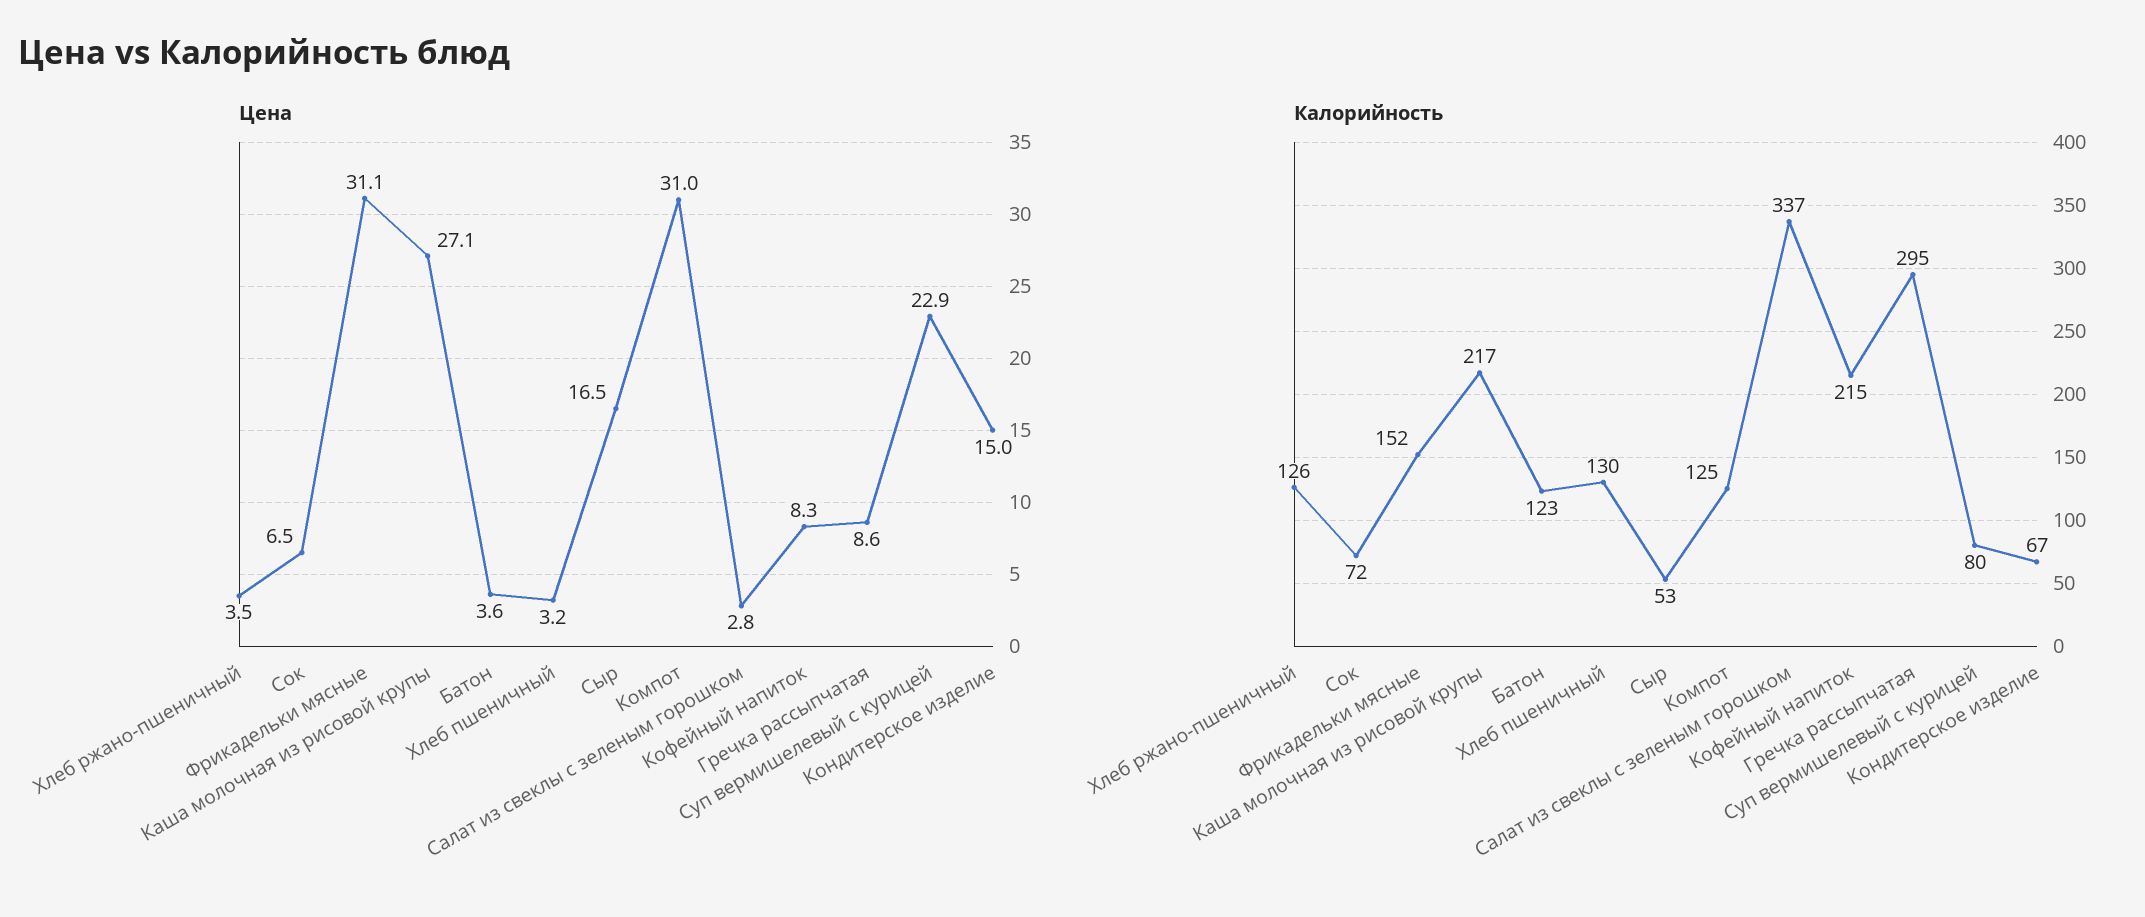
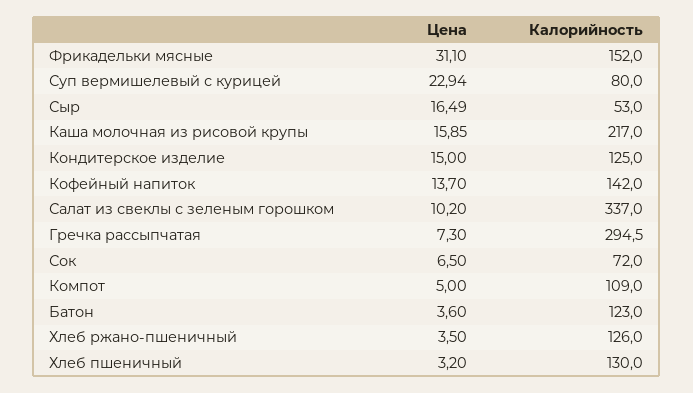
Цена, Каша молочная из рисовой крупы: 27.1 -> 15.85
Цена, Компот: 31 -> 5
Цена, Салат из свеклы с зеленым горошком: 2.8 -> 10.2
Цена, Кофейный напиток: 8.3 -> 13.7
Цена, Гречка рассыпчатая: 8.6 -> 7.3
Калорийность, Компот: 125 -> 109
Калорийность, Кофейный напиток: 215 -> 142
Калорийность, Кондитерское изделие: 67 -> 125

